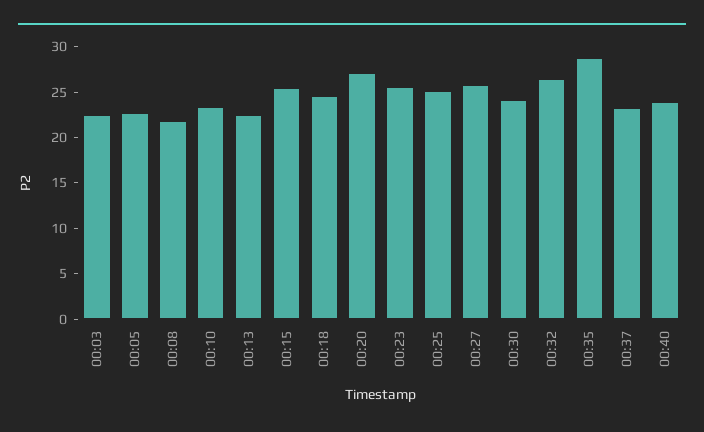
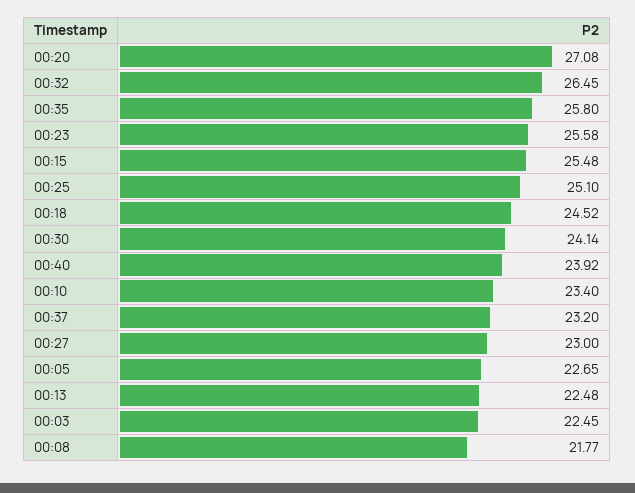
00:27: 26 -> 23
00:35: 29 -> 25.8

